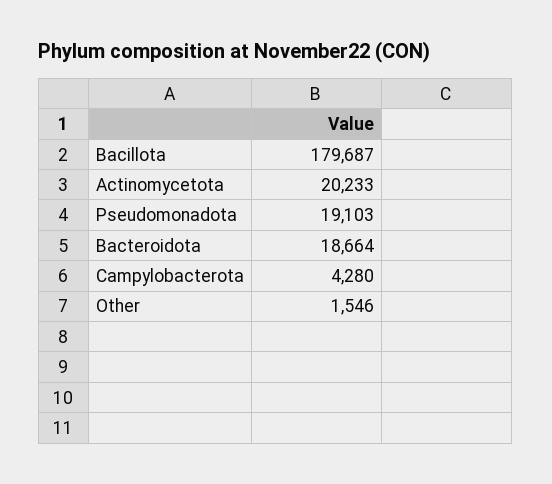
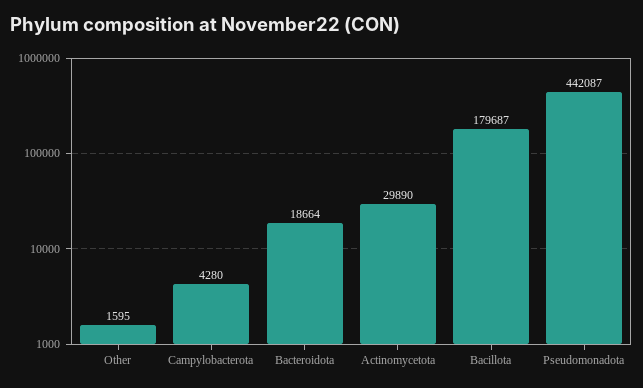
Actinomycetota: 20233 -> 29890
Pseudomonadota: 19103 -> 442087
Other: 1546 -> 1595

